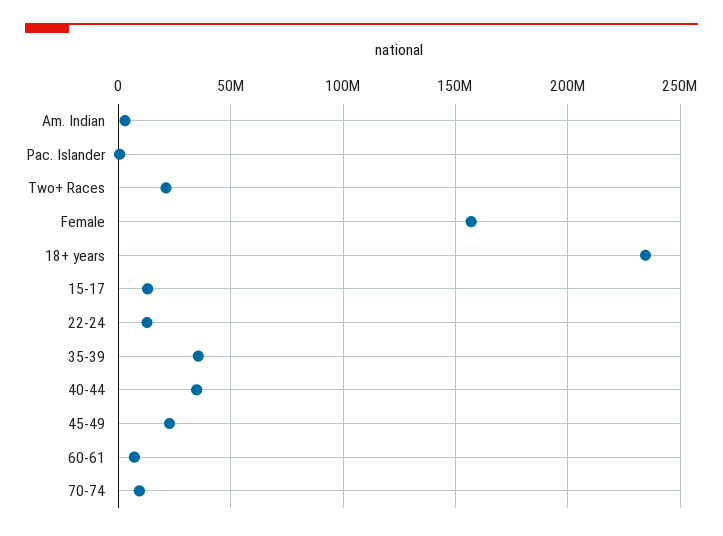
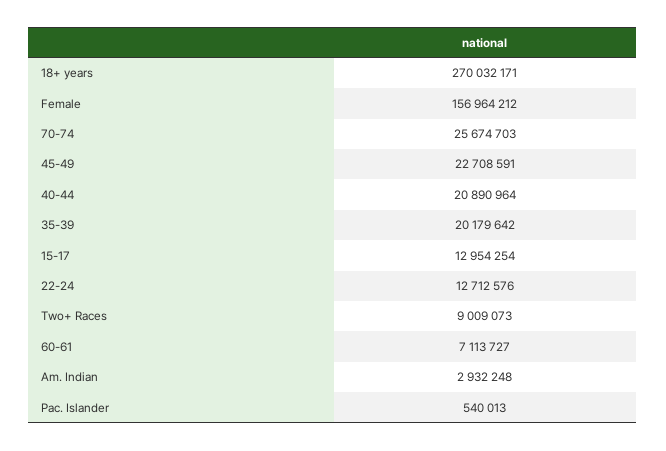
Two+ Races: 20000000 -> 9009073
18+ years: 235000000 -> 270032171
35-39: 35000000 -> 20179642
40-44: 35000000 -> 20890964
70-74: 10000000 -> 25674703

